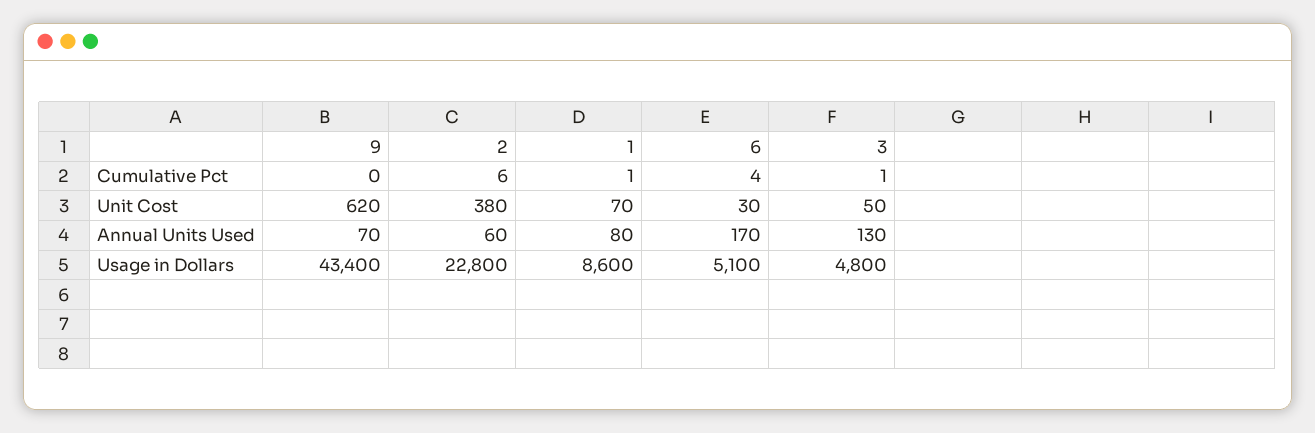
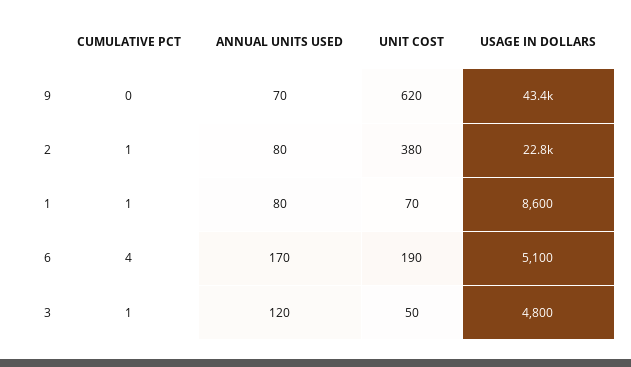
2, Cumulative Pct: 6 -> 1
6, Unit Cost: 30 -> 190
2, Annual Units Used: 60 -> 80
3, Annual Units Used: 130 -> 120

